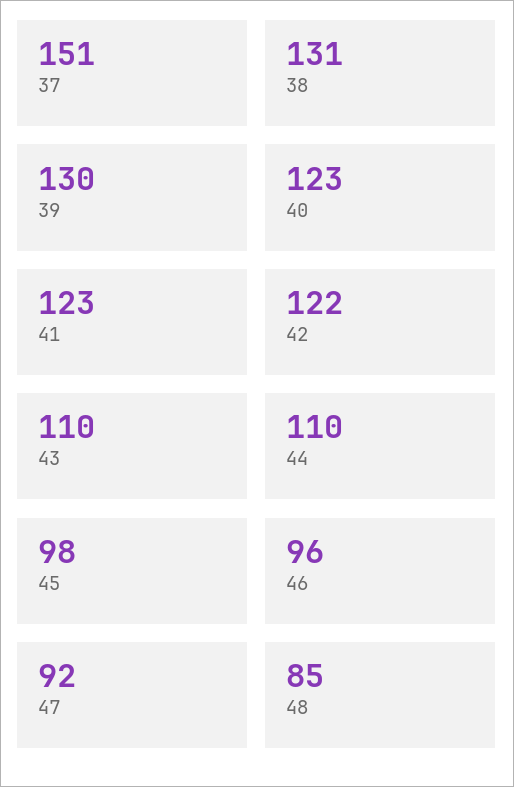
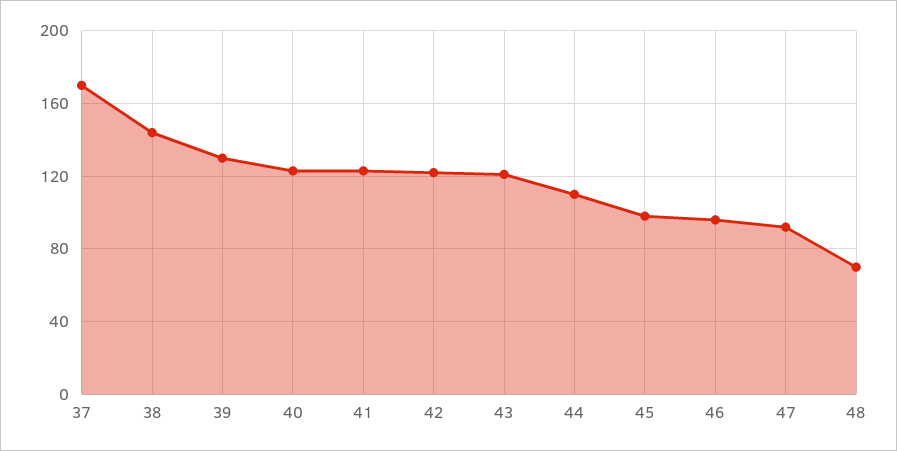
37: 151 -> 170
38: 131 -> 145
43: 110 -> 120
48: 85 -> 70

